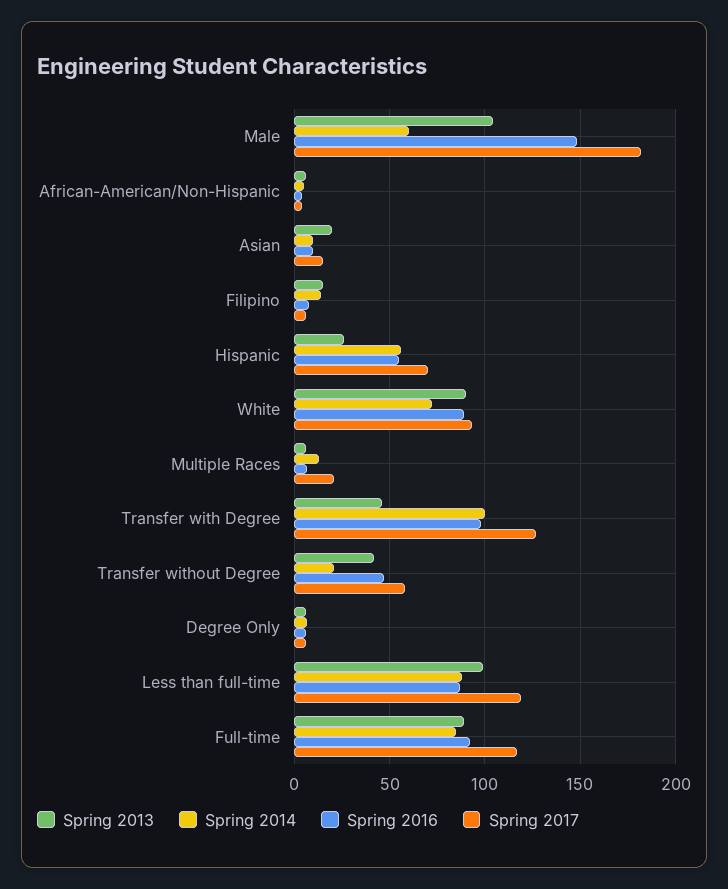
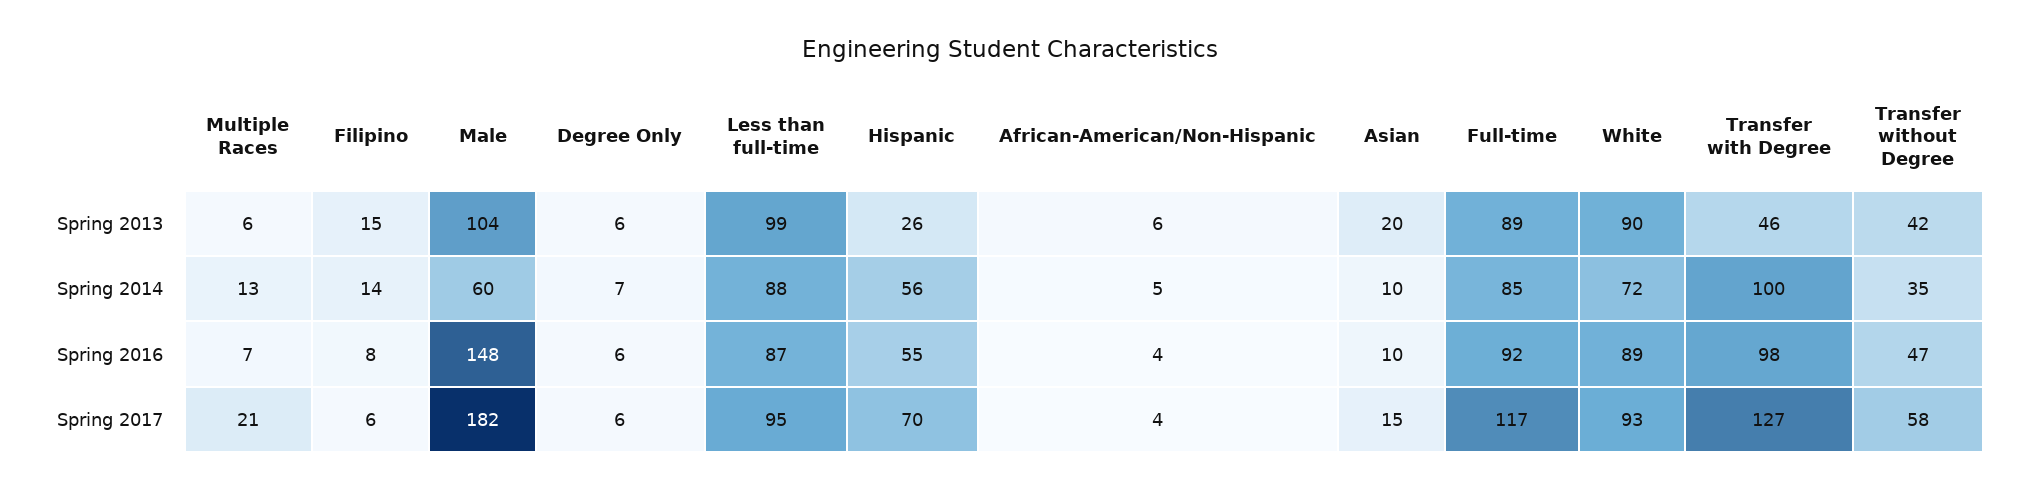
Spring 2014, Transfer without Degree: 20 -> 35
Spring 2017, Less than full-time: 120 -> 95

